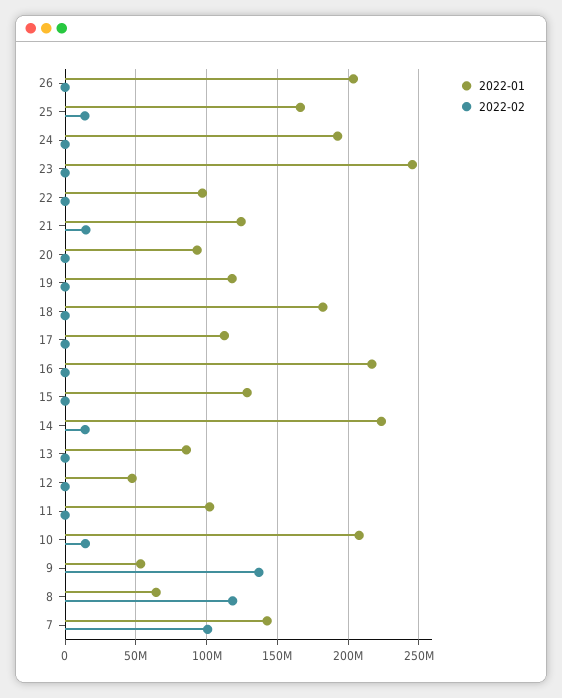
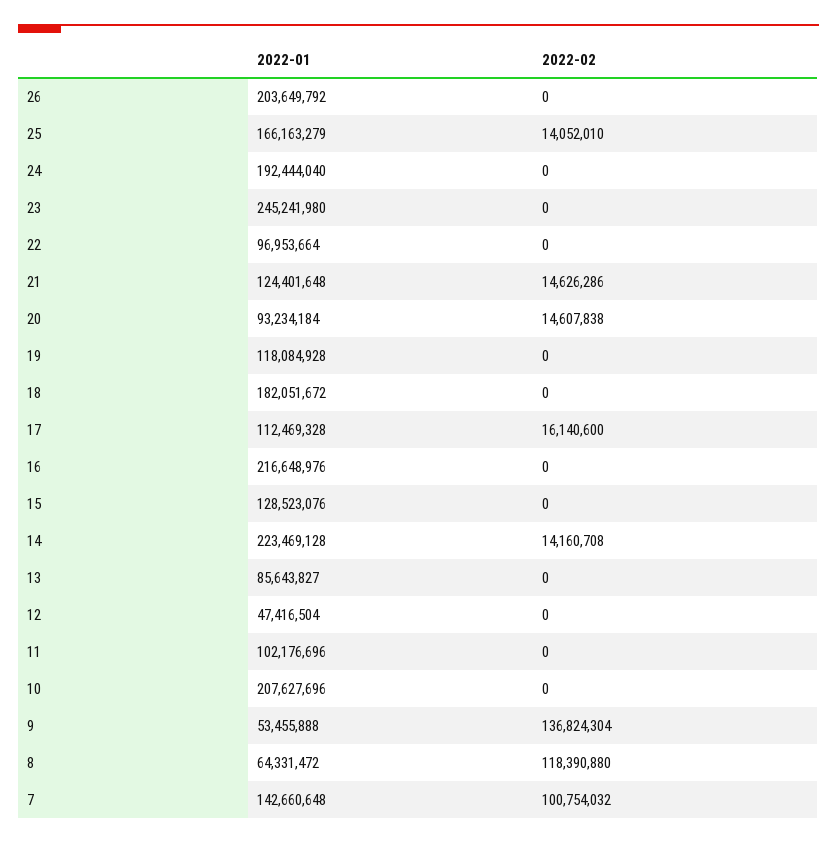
2022-02, 20: 0 -> 14607838
2022-02, 17: 0 -> 16140600
2022-02, 10: 15000000 -> 0

